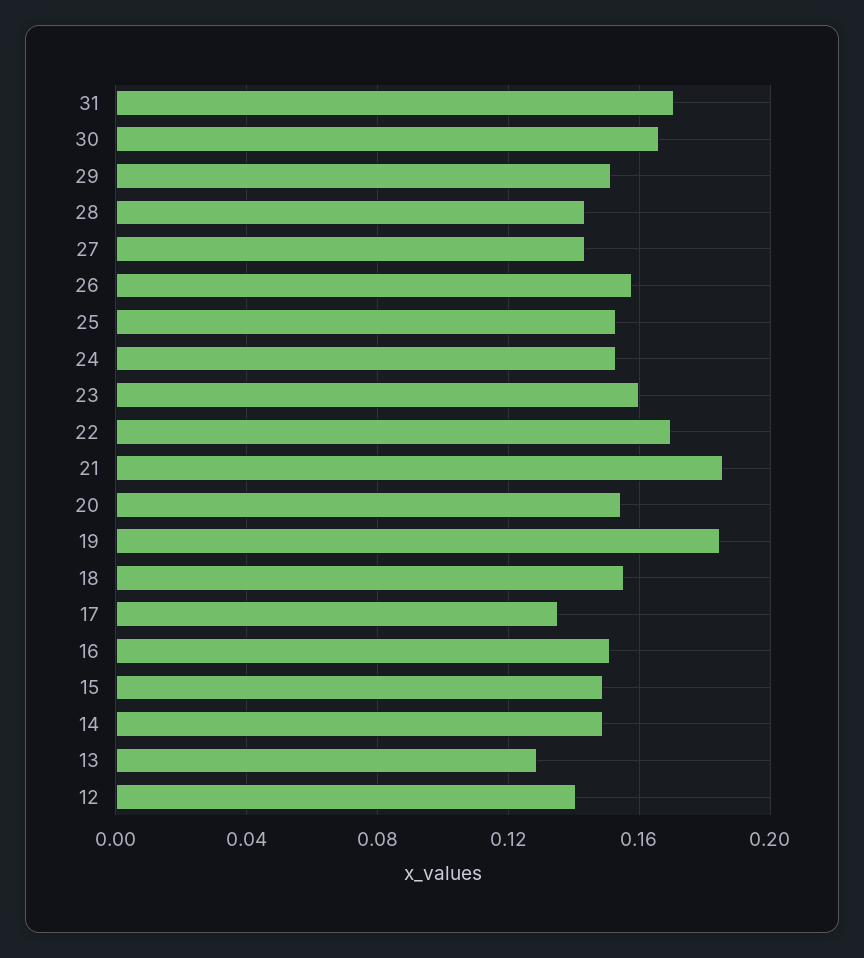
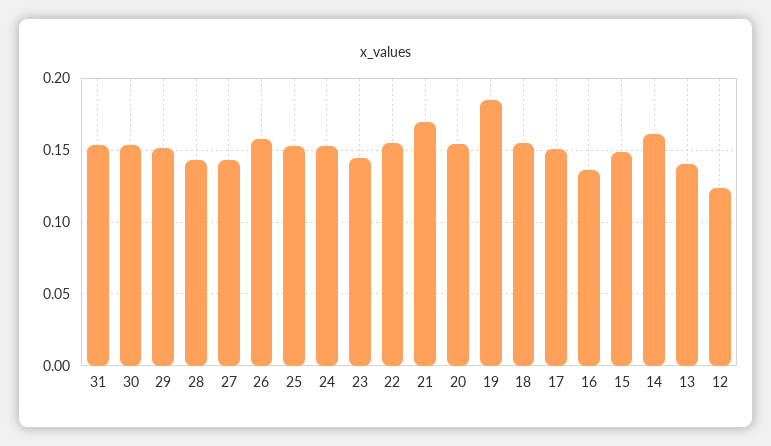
31: 0.17 -> 0.155
30: 0.165 -> 0.155
23: 0.16 -> 0.145
22: 0.17 -> 0.155
21: 0.185 -> 0.17
17: 0.135 -> 0.15
16: 0.15 -> 0.135
14: 0.15 -> 0.16
13: 0.13 -> 0.14
12: 0.14 -> 0.125

